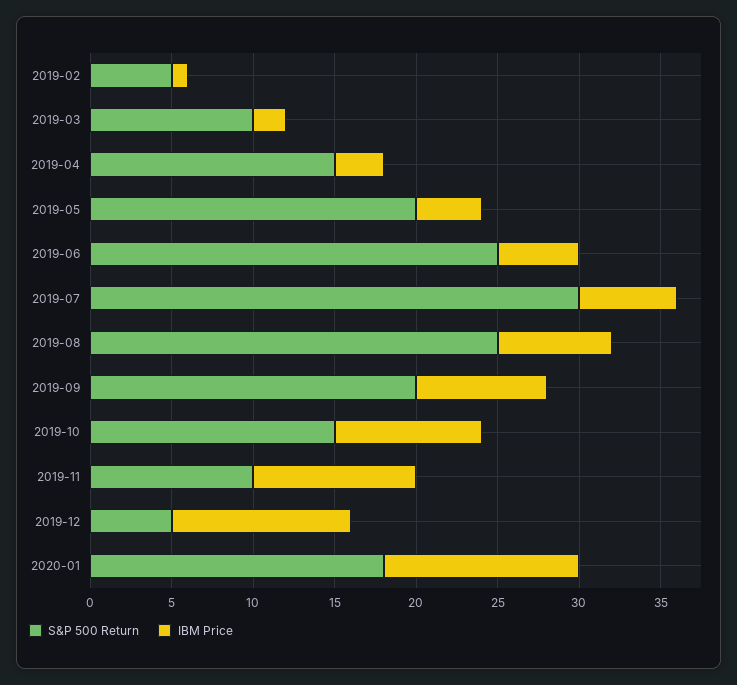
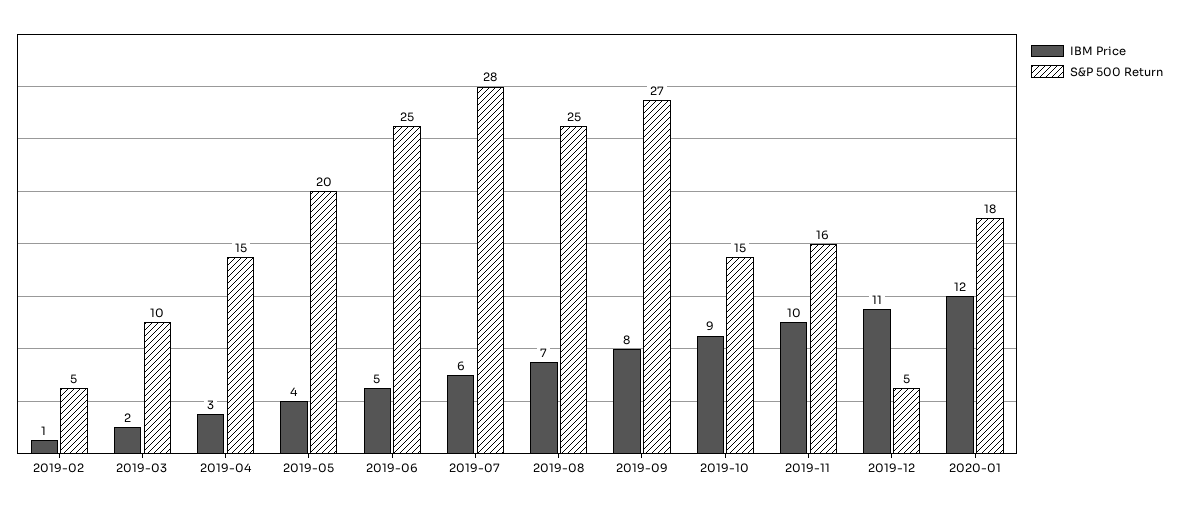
S&P 500 Return, 2019-07: 30 -> 28
S&P 500 Return, 2019-09: 20 -> 27
S&P 500 Return, 2019-11: 10 -> 16

